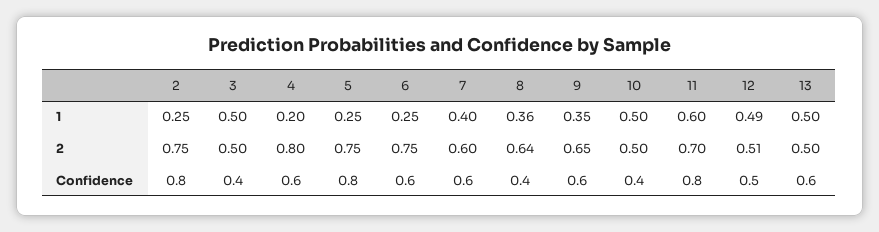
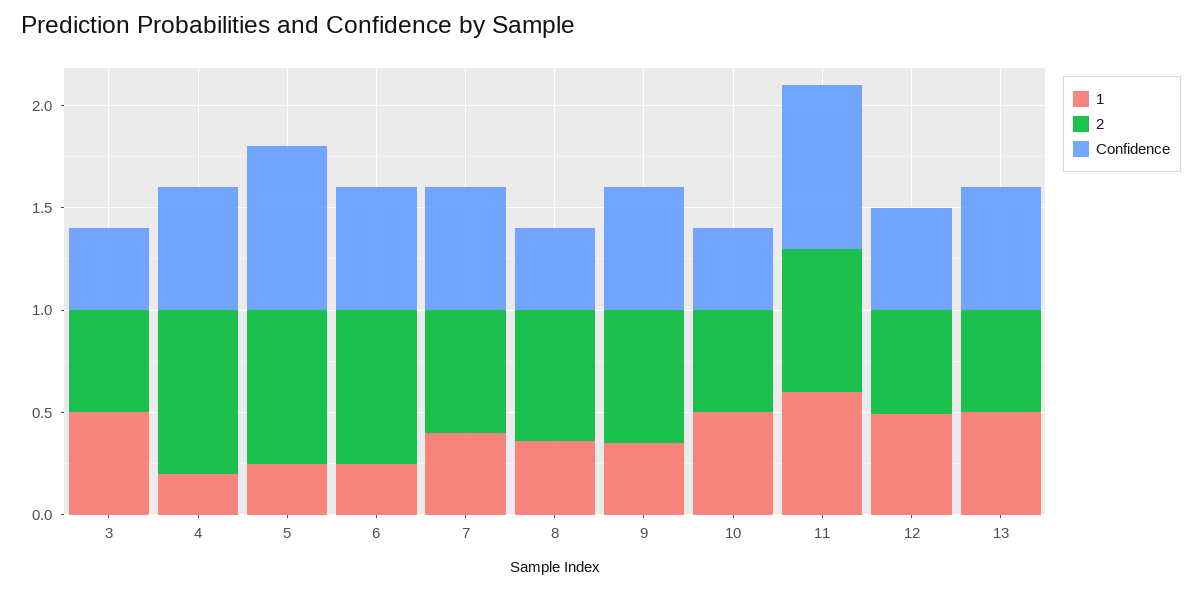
1, 2: 0.25 -> none
2, 2: 0.75 -> none
Confidence, 2: 0.8 -> none

